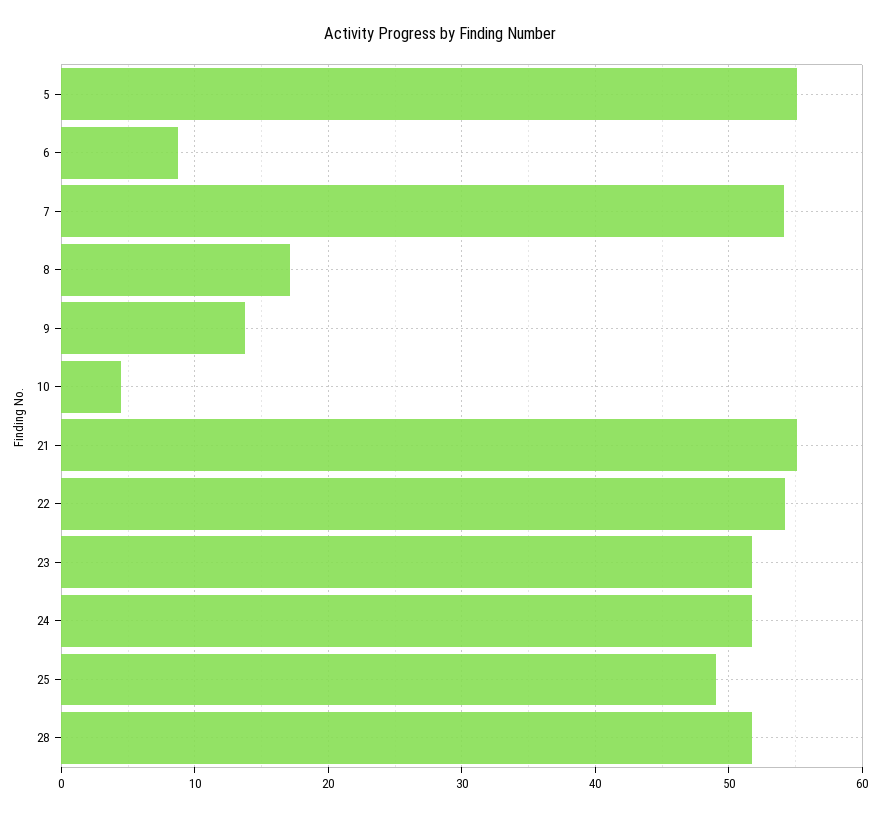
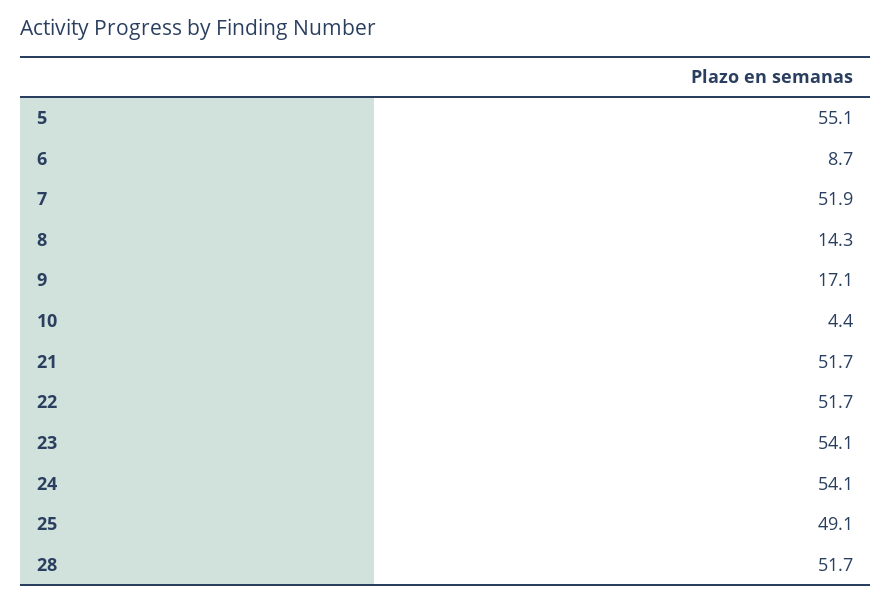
7: 54 -> 51.9
8: 17 -> 14.3
9: 14 -> 17.1
21: 55 -> 51.7
22: 54 -> 51.7
23: 52 -> 54.1
24: 52 -> 54.1

